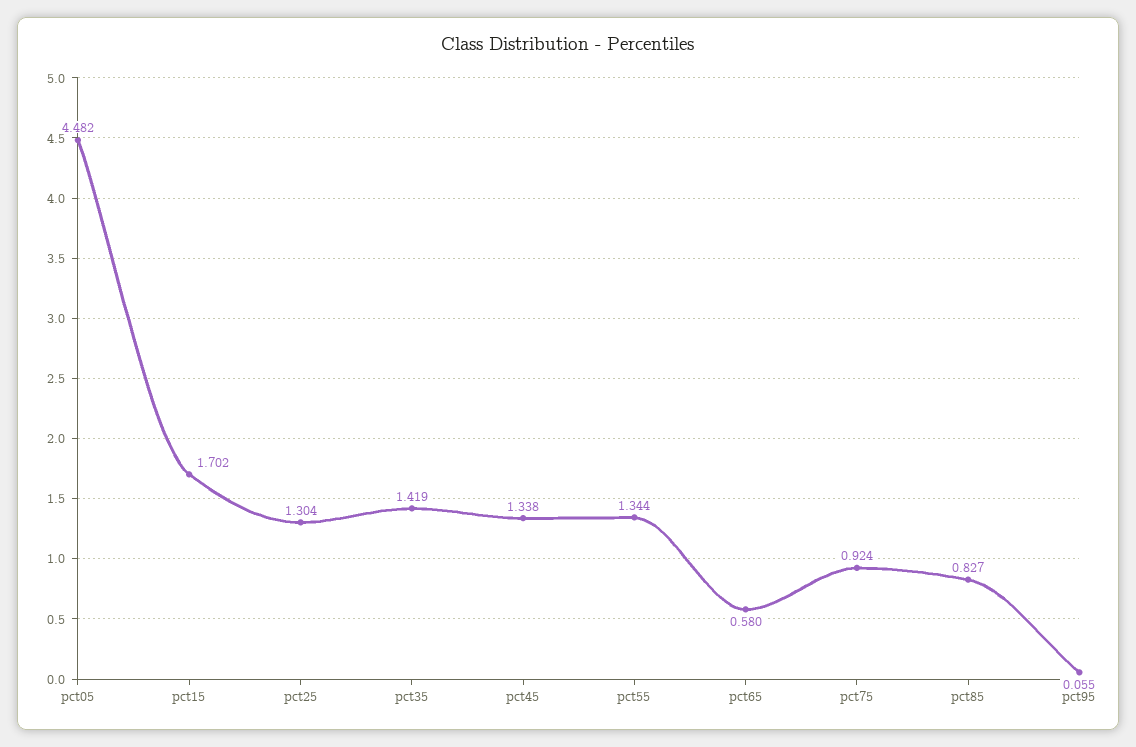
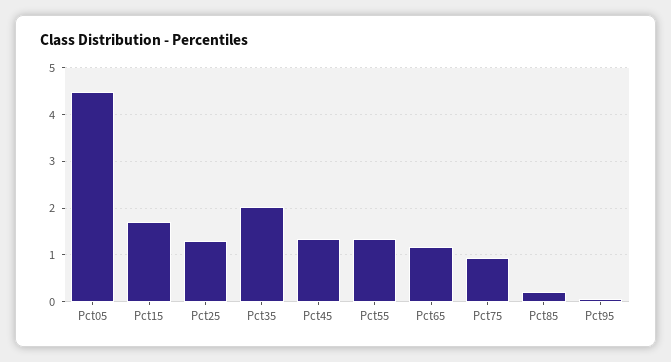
pct35: 1.419 -> 2
pct65: 0.58 -> 1.2
pct85: 0.827 -> 0.2

